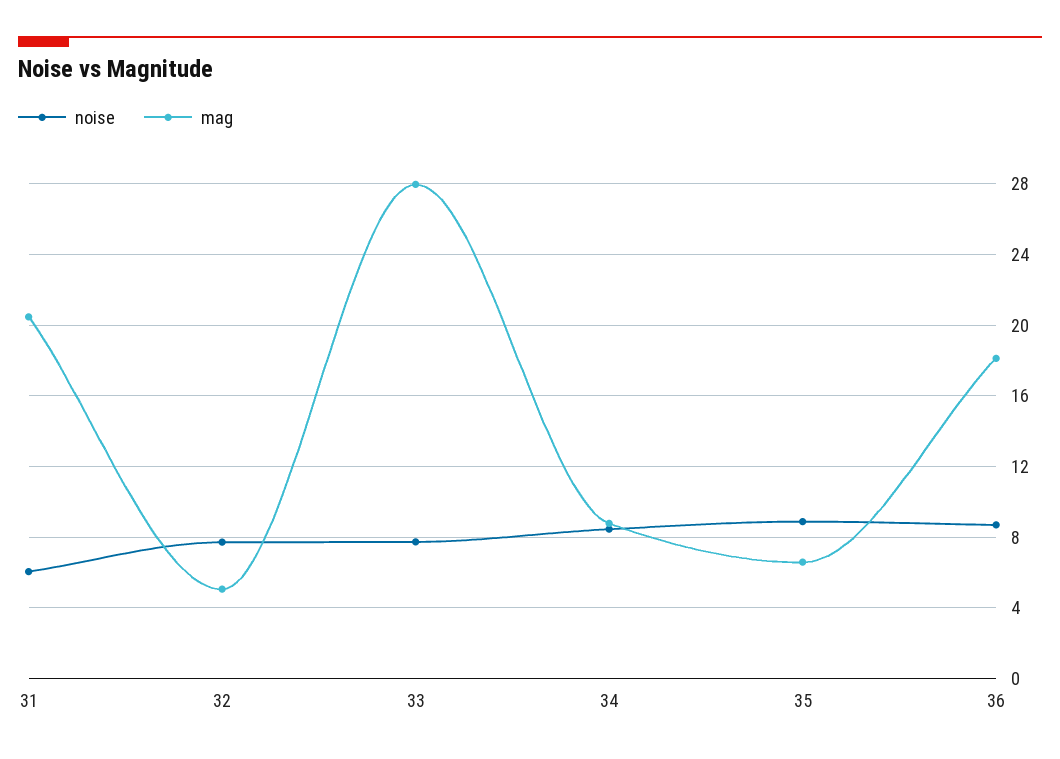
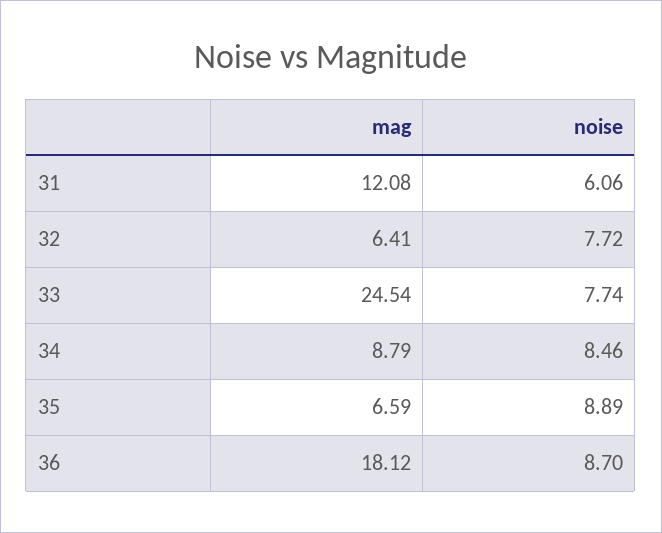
mag, 31: 20.5 -> 12.08
mag, 32: 5 -> 6.41
mag, 33: 28 -> 24.54

